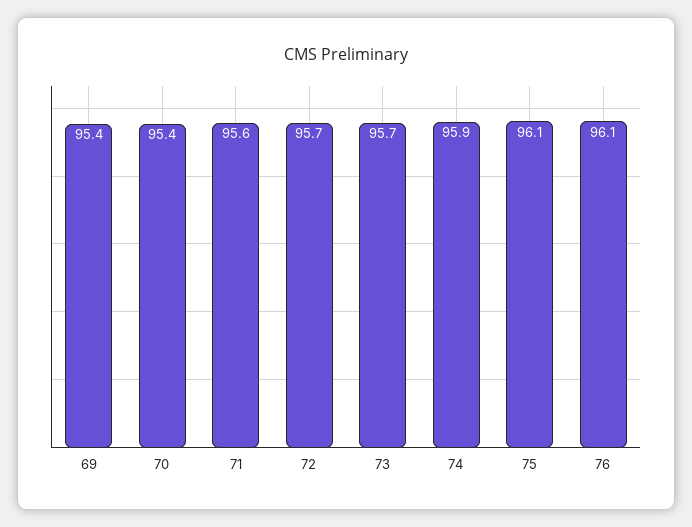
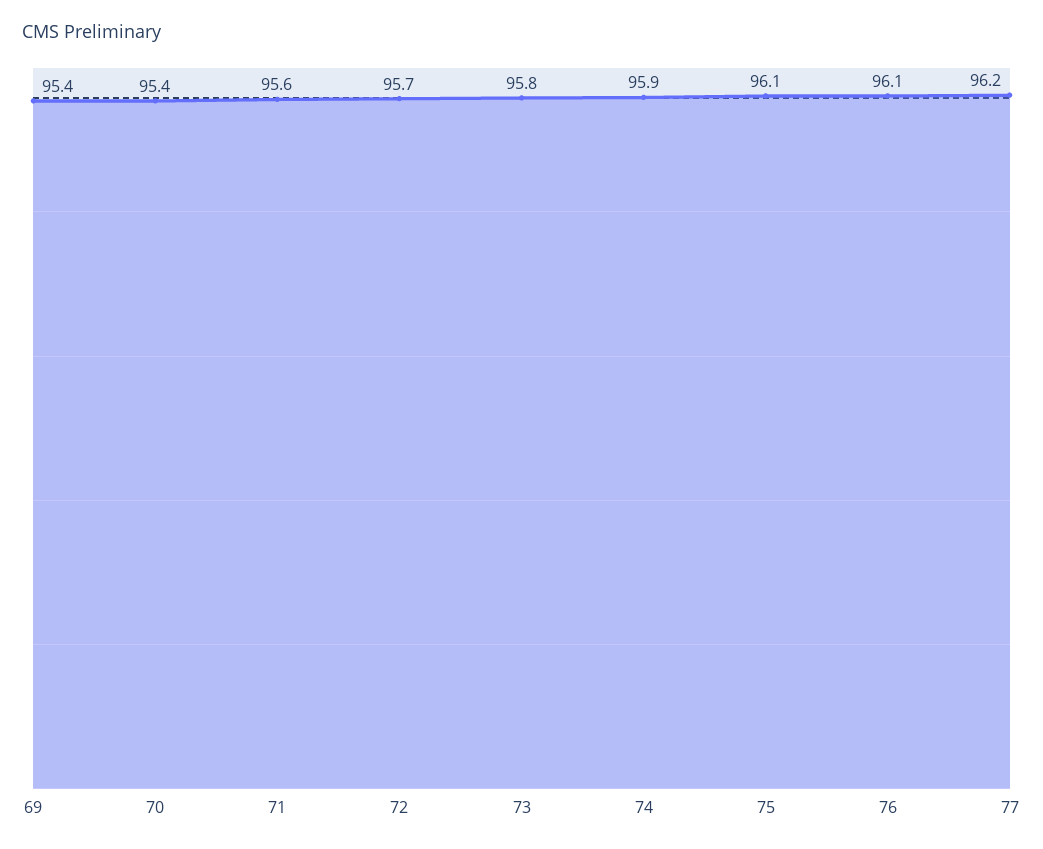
73: 95.7 -> 95.8
77: none -> 96.2

